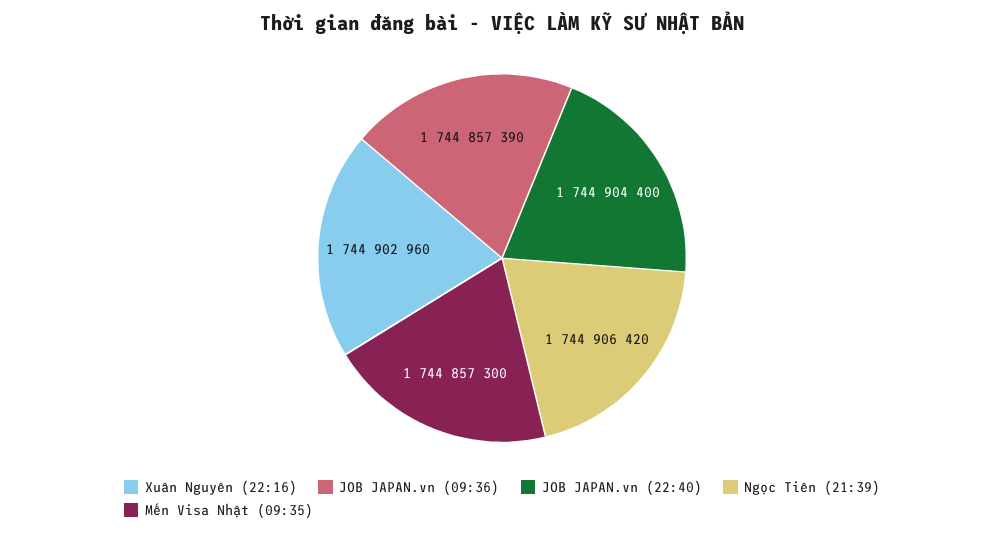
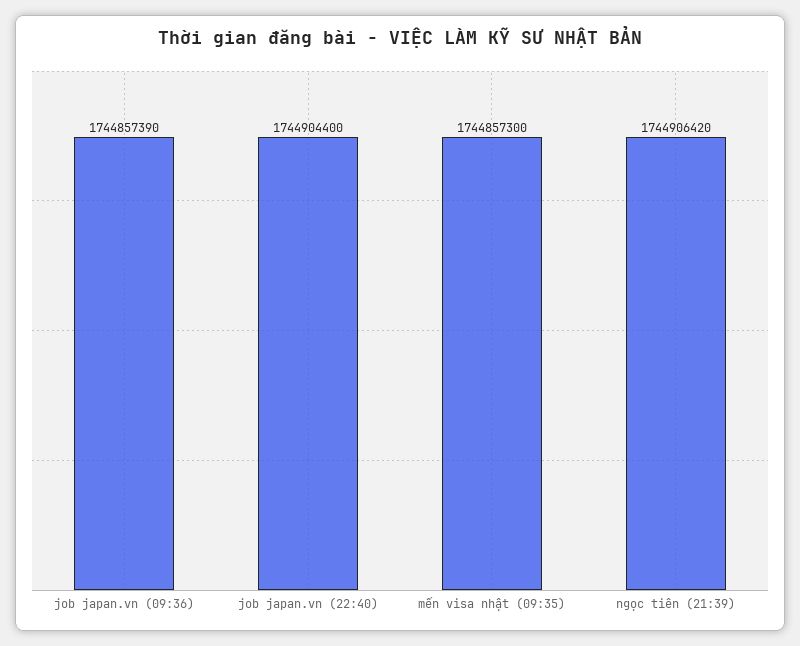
Xuân Nguyên (22:16): 1744902960 -> none

